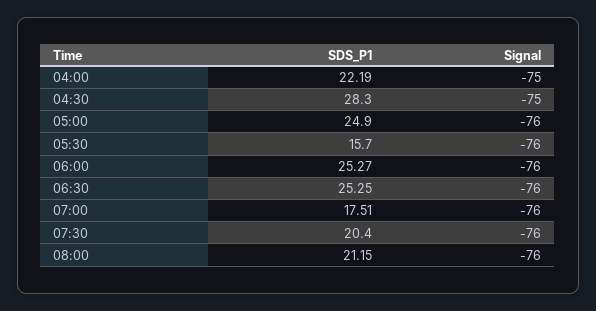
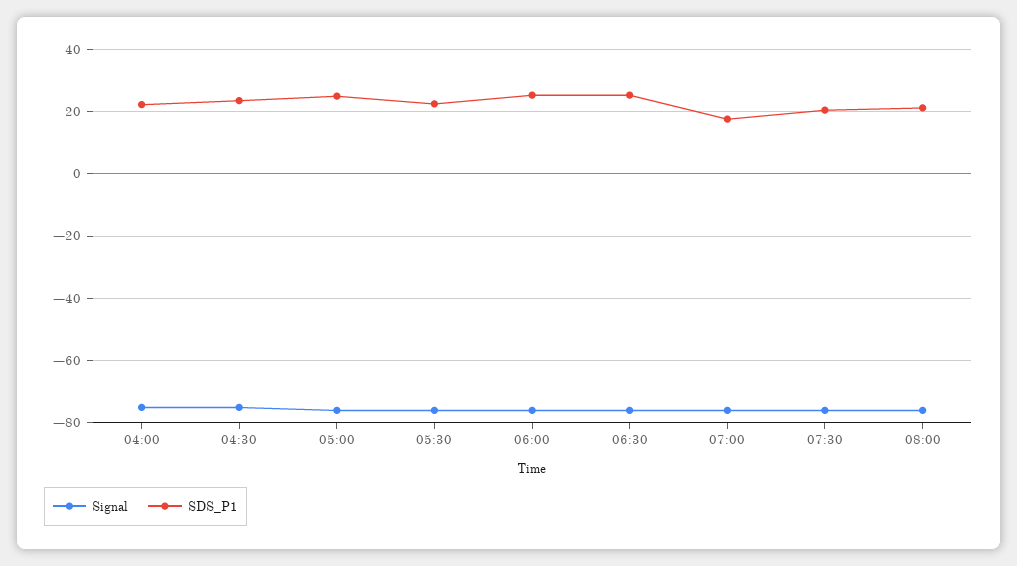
SDS_P1, 04:30: 28.3 -> 24
SDS_P1, 05:30: 15.7 -> 22

